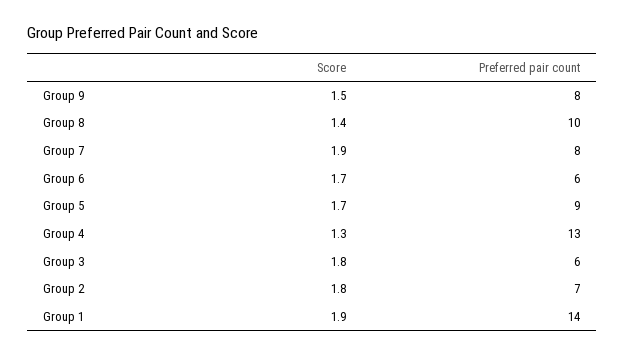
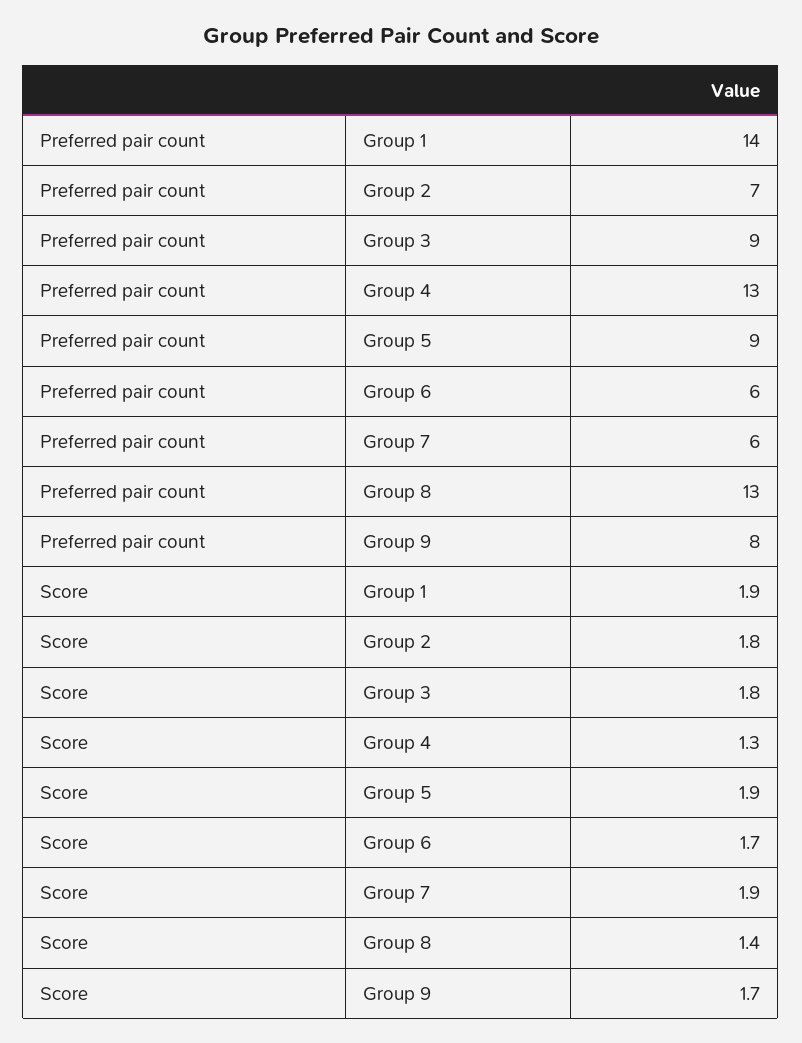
Score, Group 9: 1.5 -> 1.7
Preferred pair count, Group 8: 10 -> 13
Preferred pair count, Group 7: 8 -> 6
Score, Group 5: 1.7 -> 1.9
Preferred pair count, Group 3: 6 -> 9

